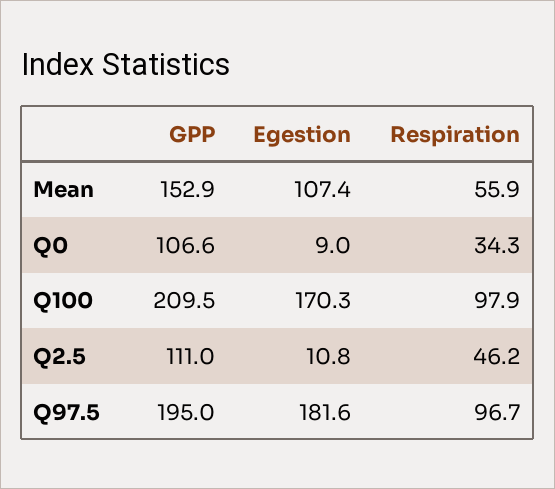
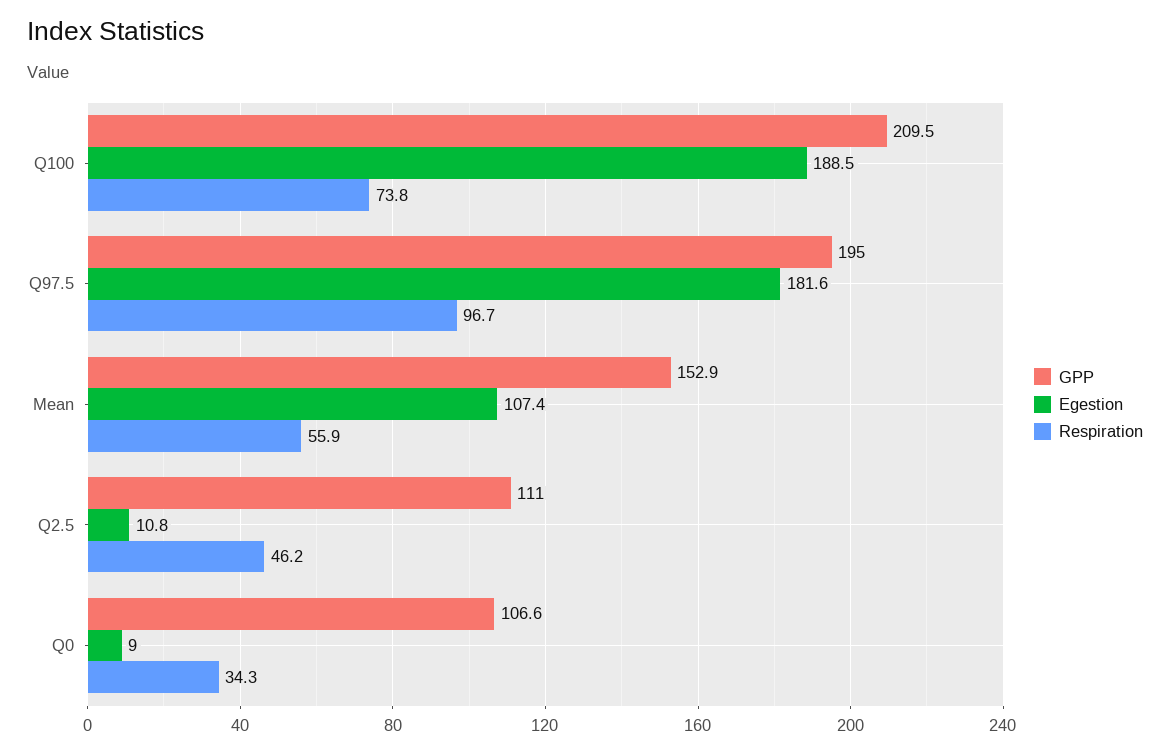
Egestion, Q100: 170.3 -> 188.5
Respiration, Q100: 97.9 -> 73.8

